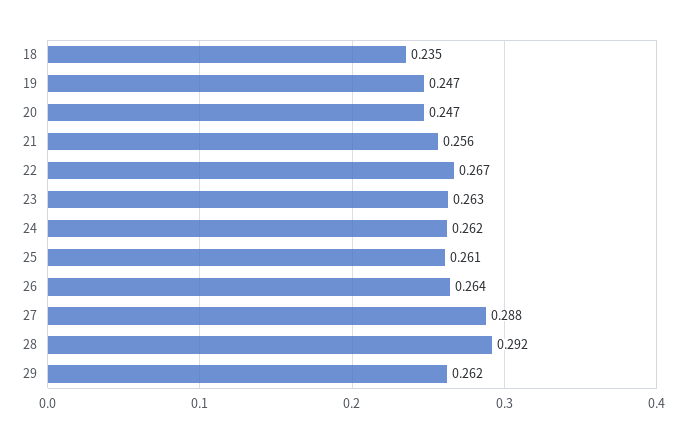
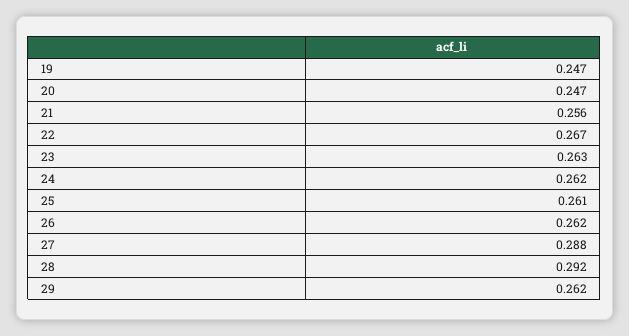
18: 0.235 -> none
26: 0.264 -> 0.262

